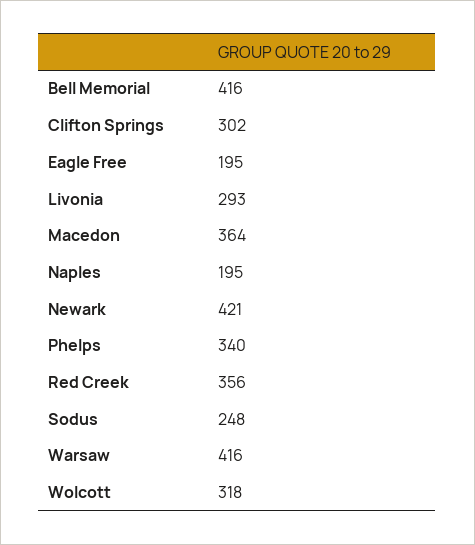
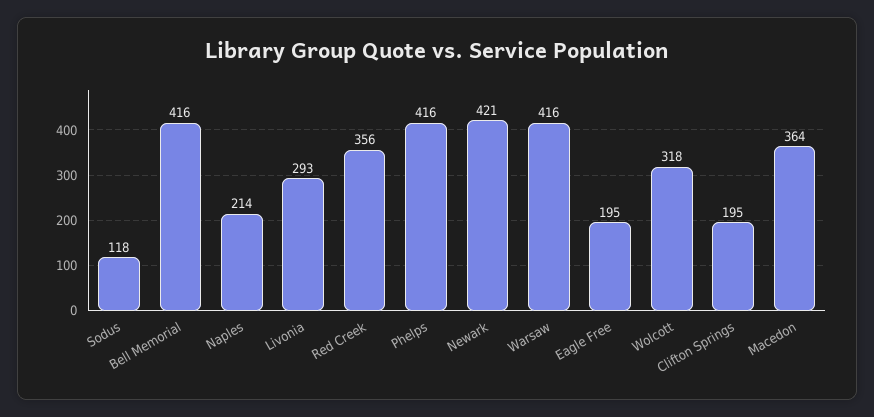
Clifton Springs: 302 -> 195
Naples: 195 -> 214
Phelps: 340 -> 416
Sodus: 248 -> 118

